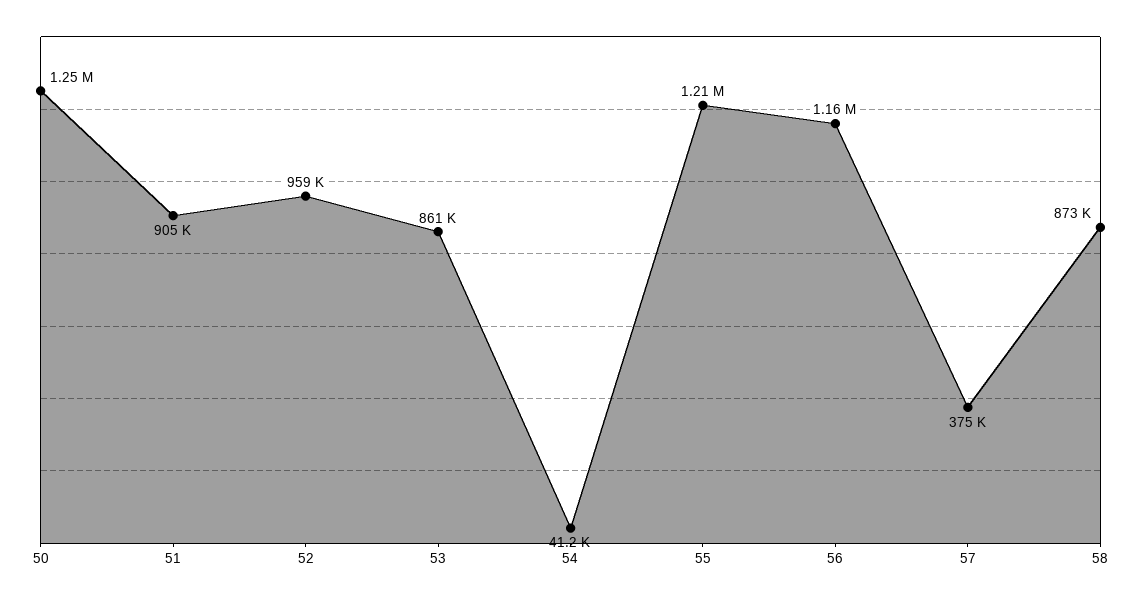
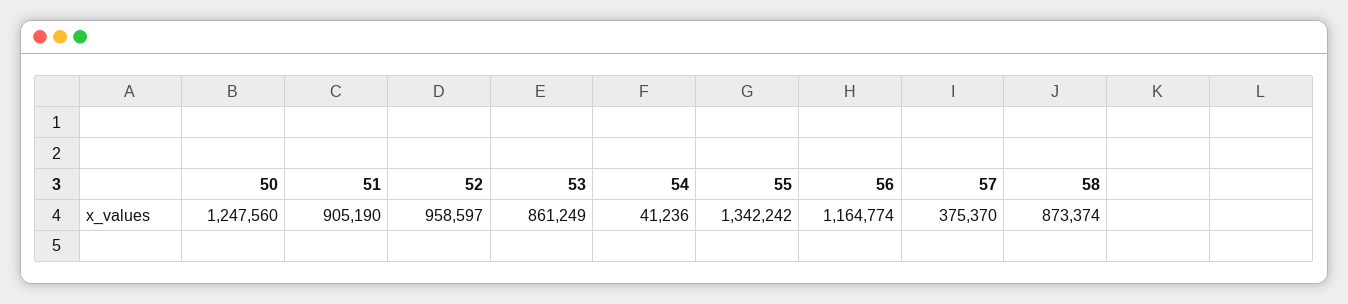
55: 1210000 -> 1342242

